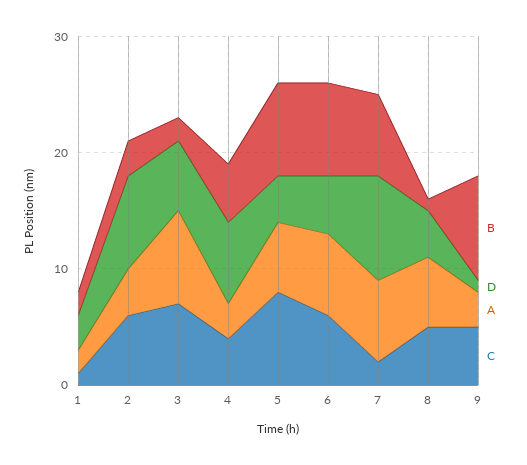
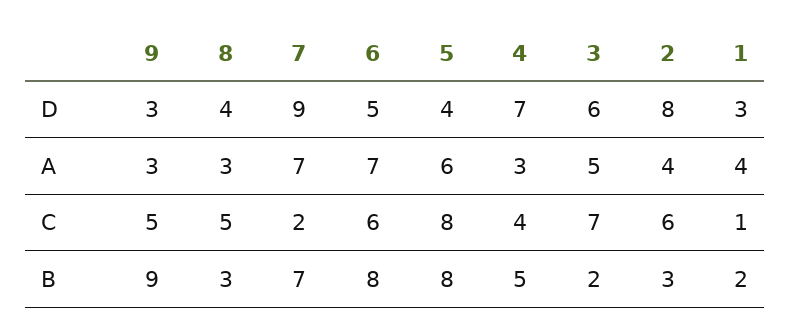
A, 1: 2 -> 4
A, 3: 8 -> 5
B, 8: 1 -> 3
A, 8: 6 -> 3
D, 9: 1 -> 3

